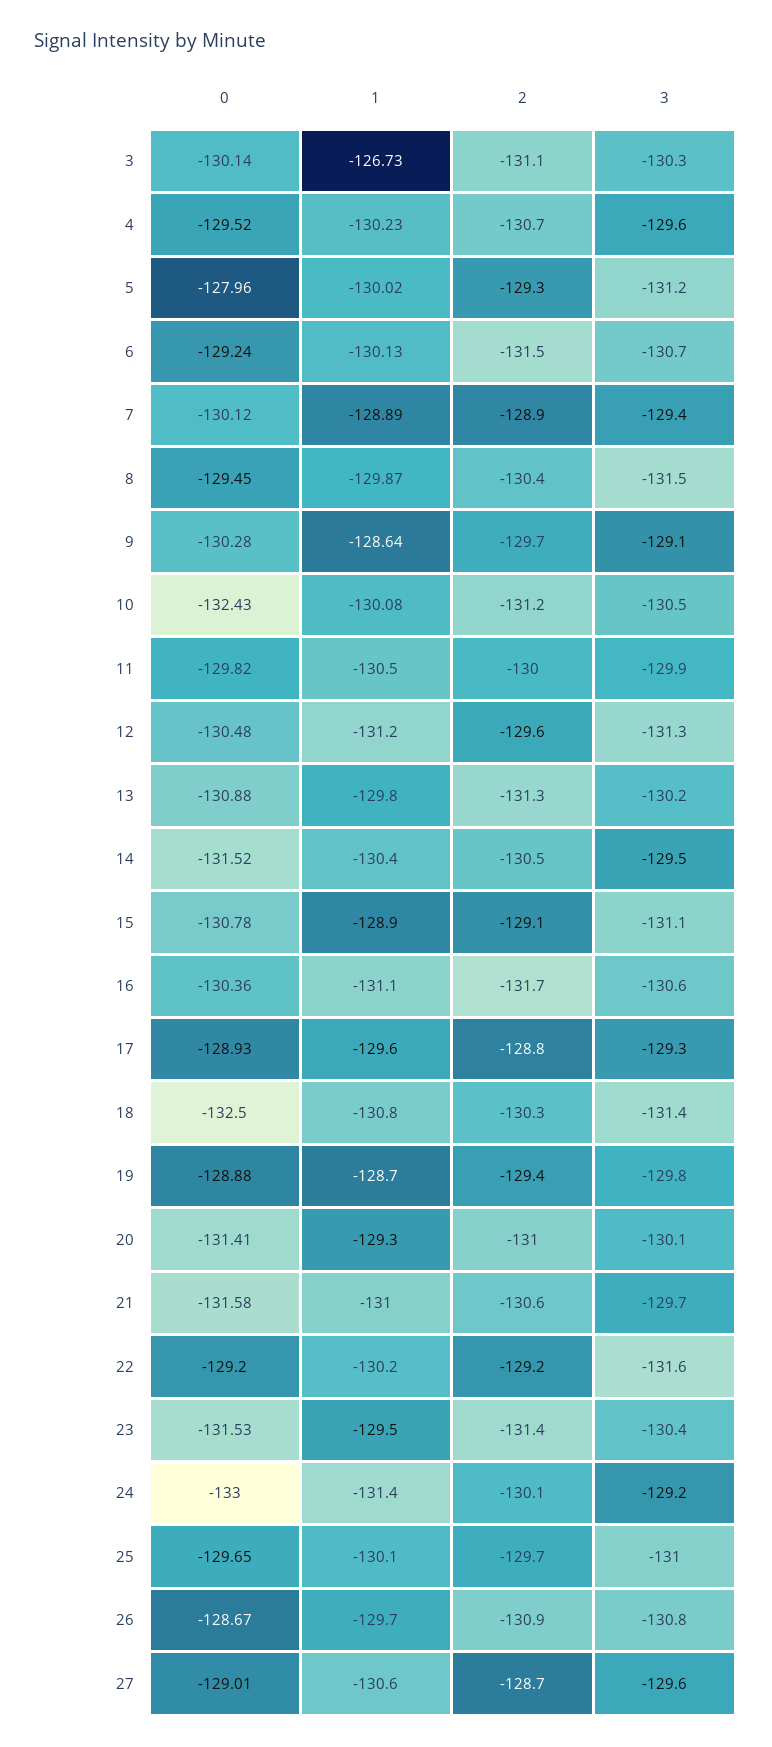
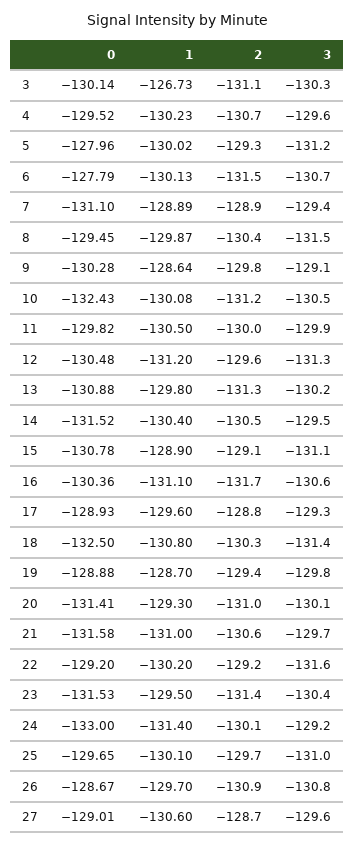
0, 6: -129.24 -> -127.79
0, 7: -130.12 -> -131.1
2, 9: -129.7 -> -129.8

